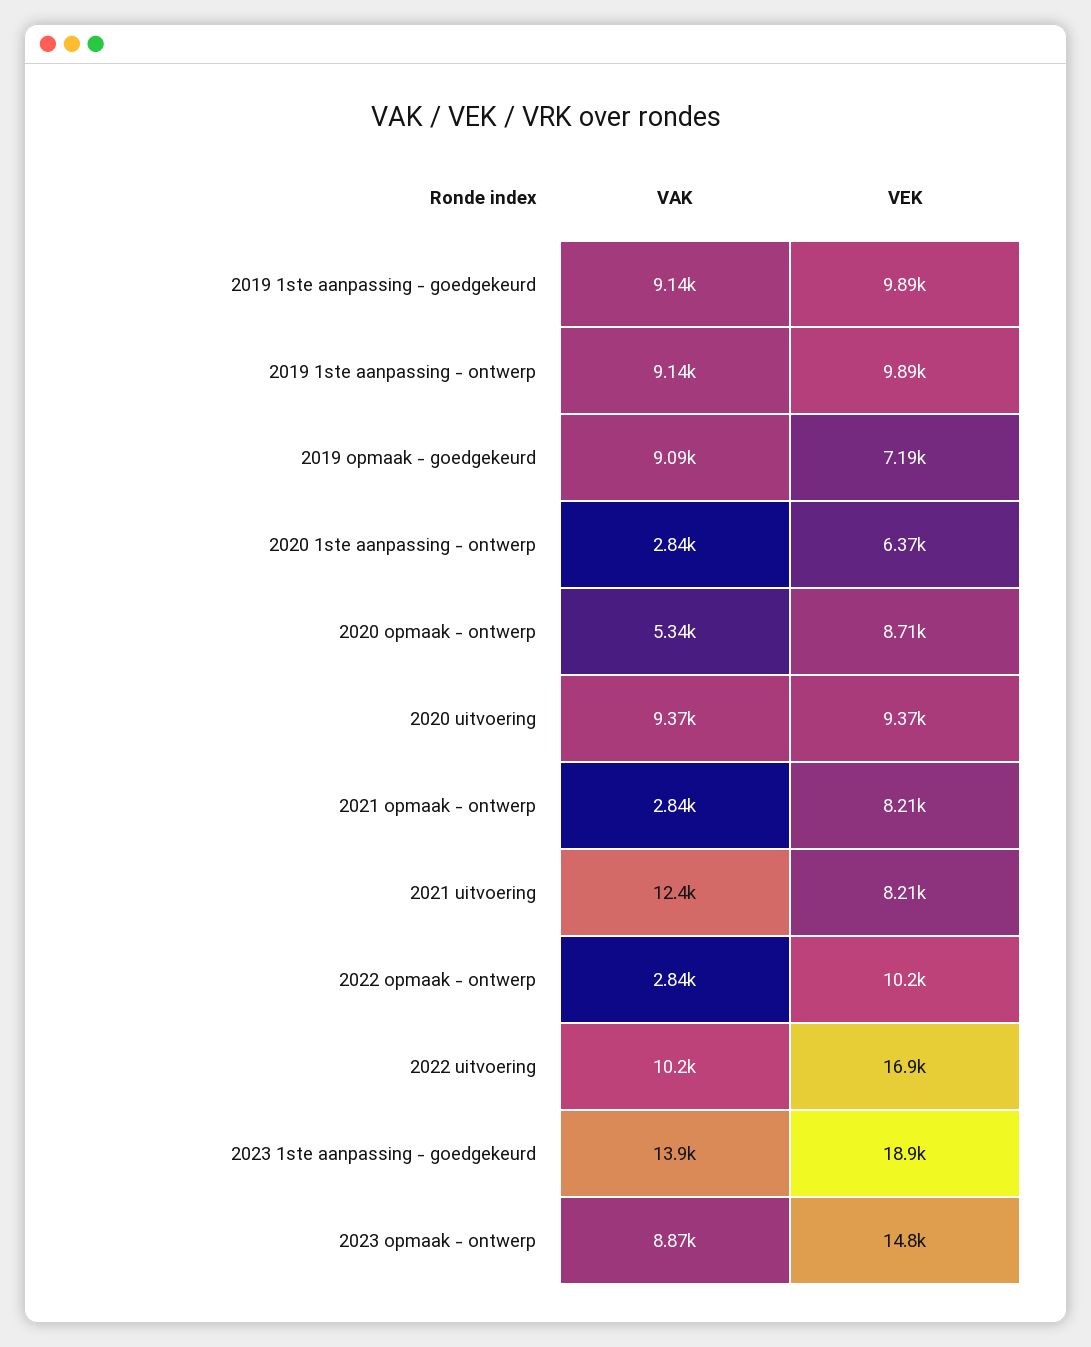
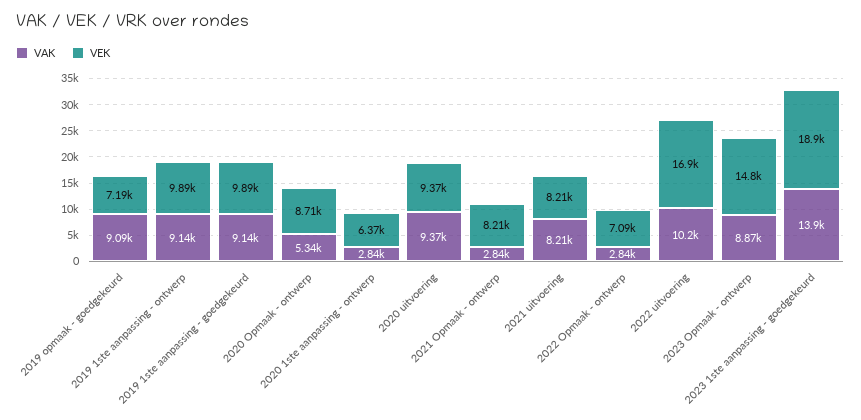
VAK, 2021 uitvoering: 12400 -> 8210
VEK, 2022 opmaak - ontwerp: 10200 -> 7090

